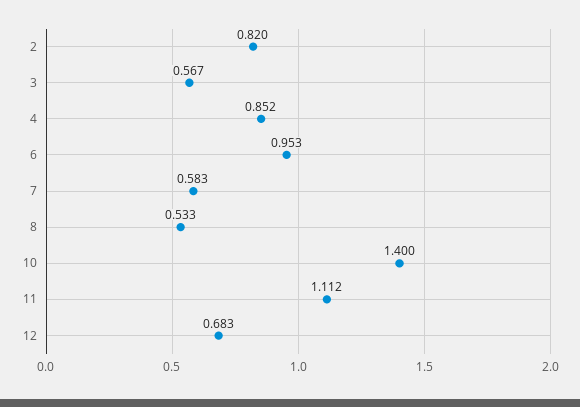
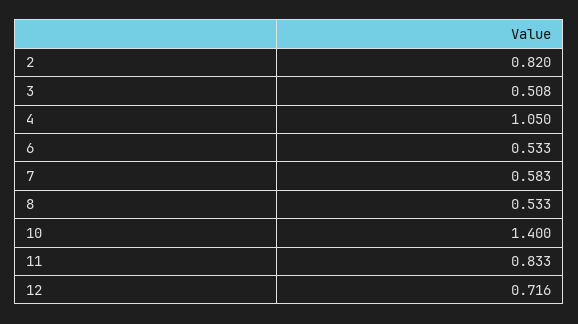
3: 0.567 -> 0.508
4: 0.852 -> 1.05
6: 0.953 -> 0.533
11: 1.112 -> 0.833
12: 0.683 -> 0.716

